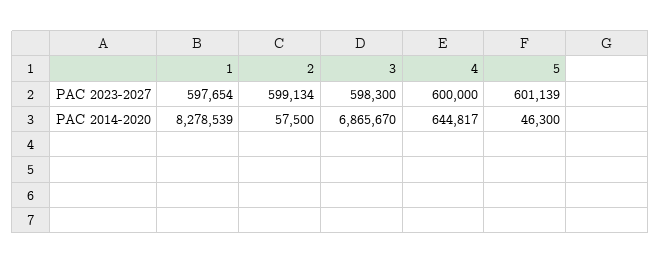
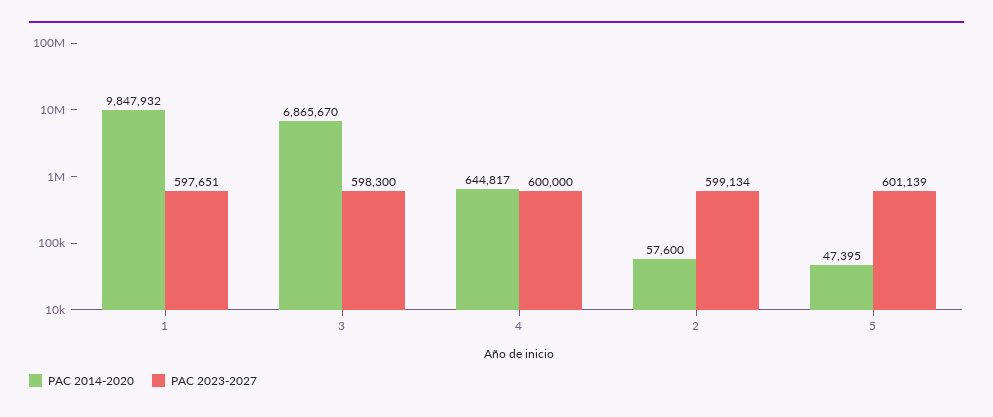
PAC 2023-2027, 1: 597654 -> 597651
PAC 2014-2020, 1: 8278539 -> 9847932
PAC 2014-2020, 2: 57500 -> 57600
PAC 2014-2020, 5: 46300 -> 47395

